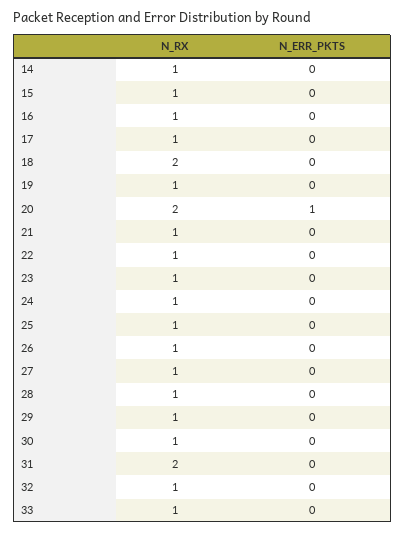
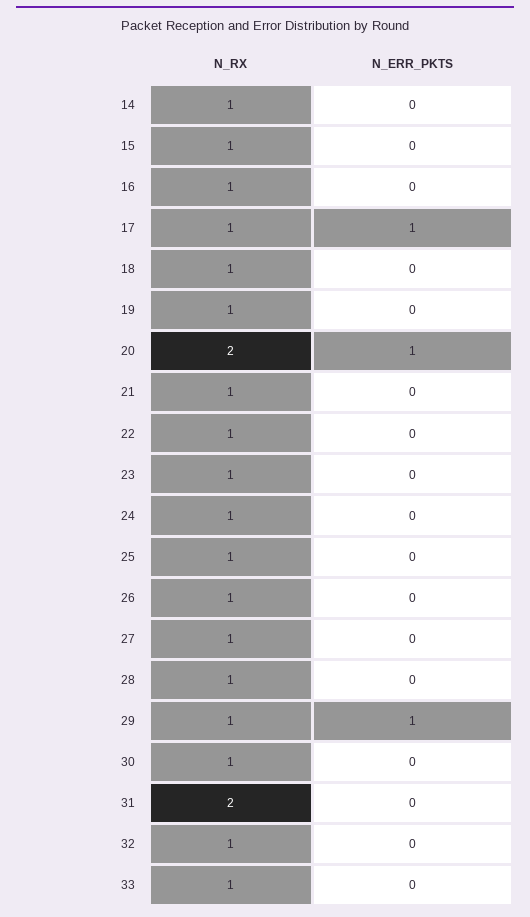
N_ERR_PKTS, 17: 0 -> 1
N_RX, 18: 2 -> 1
N_ERR_PKTS, 29: 0 -> 1

